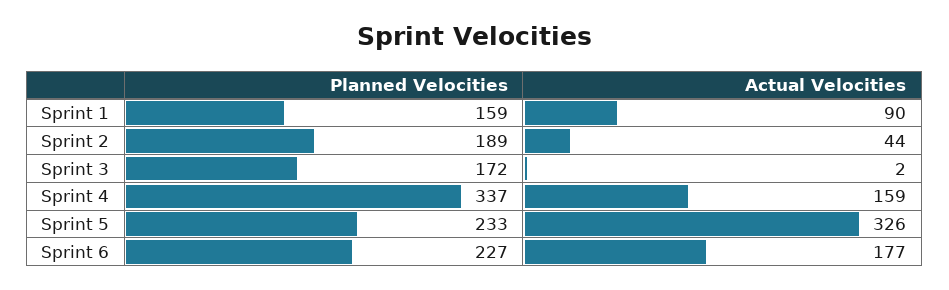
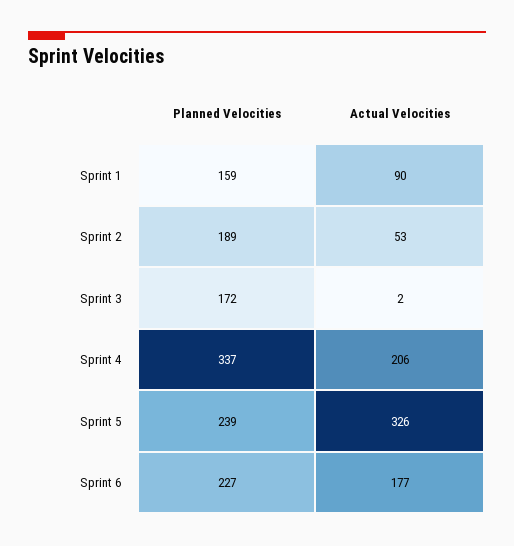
Actual Velocities, Sprint 2: 44 -> 53
Actual Velocities, Sprint 4: 159 -> 206
Planned Velocities, Sprint 5: 233 -> 239

